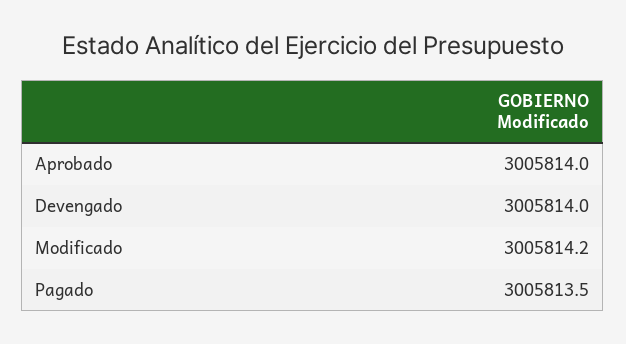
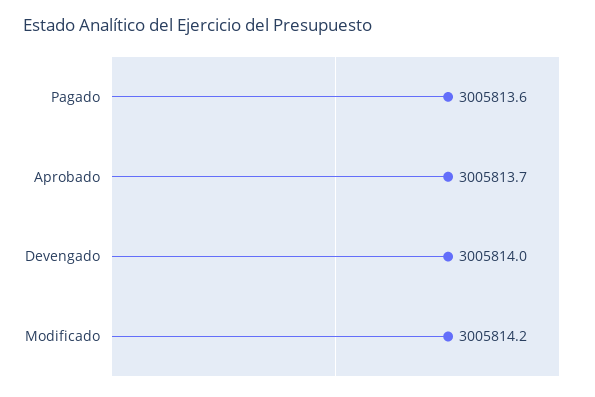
Aprobado: 3005814 -> 3005813.7
Pagado: 3005813.5 -> 3005813.6

